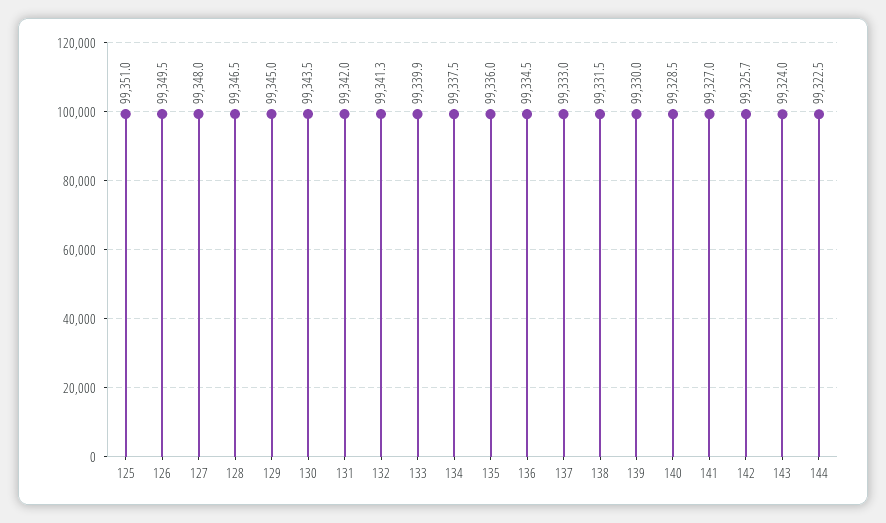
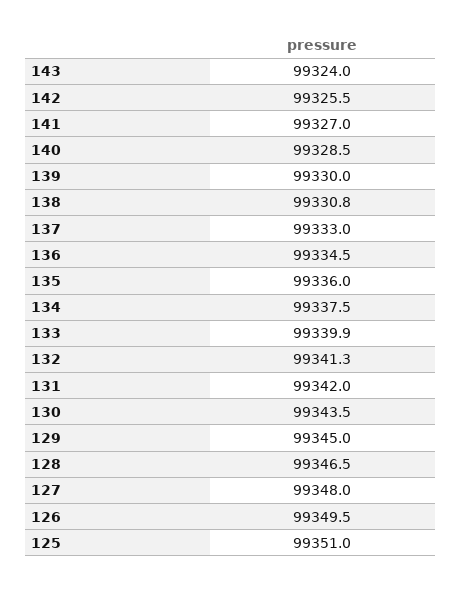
138: 99331.5 -> 99330.8
142: 99325.7 -> 99325.5
144: 99322.5 -> none

